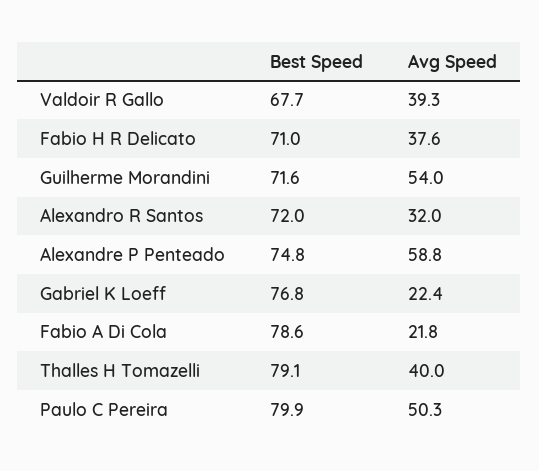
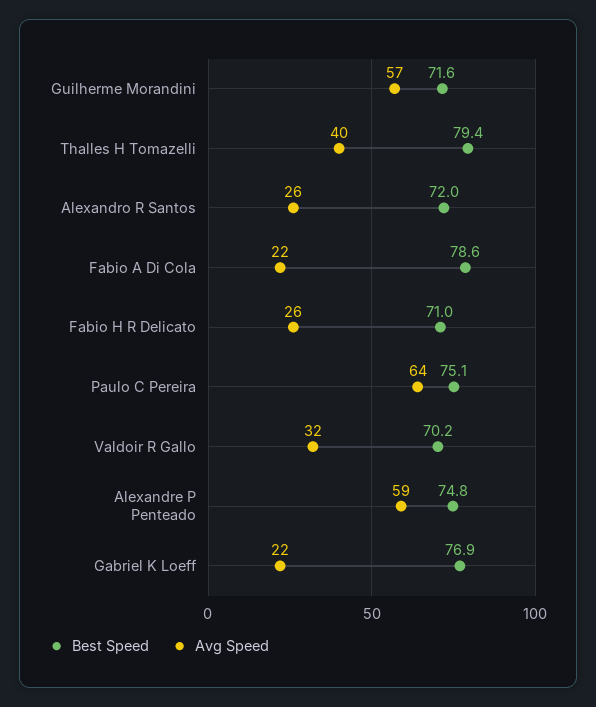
Best Speed, Valdoir R Gallo: 67.7 -> 70.2
Avg Speed, Valdoir R Gallo: 39.3 -> 32
Avg Speed, Fabio H R Delicato: 37.6 -> 26
Avg Speed, Guilherme Morandini: 54 -> 57
Avg Speed, Alexandro R Santos: 32 -> 26
Best Speed, Gabriel K Loeff: 76.8 -> 76.9
Best Speed, Thalles H Tomazelli: 79.1 -> 79.4
Best Speed, Paulo C Pereira: 79.9 -> 75.1
Avg Speed, Paulo C Pereira: 50.3 -> 64

